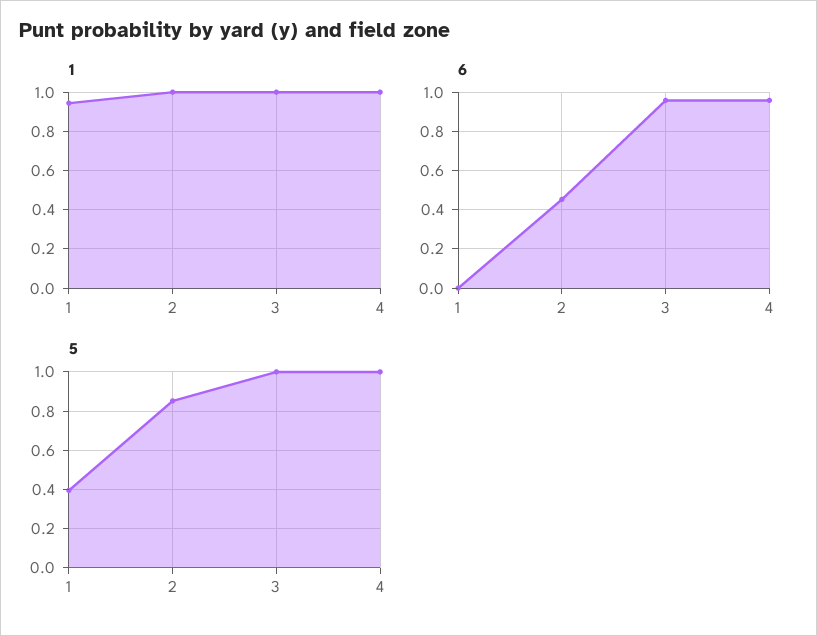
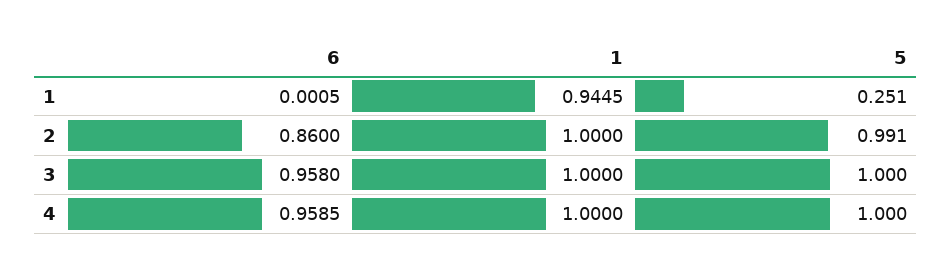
6, 2: 0.45 -> 0.86
5, 1: 0.4 -> 0.251
5, 2: 0.85 -> 0.991

